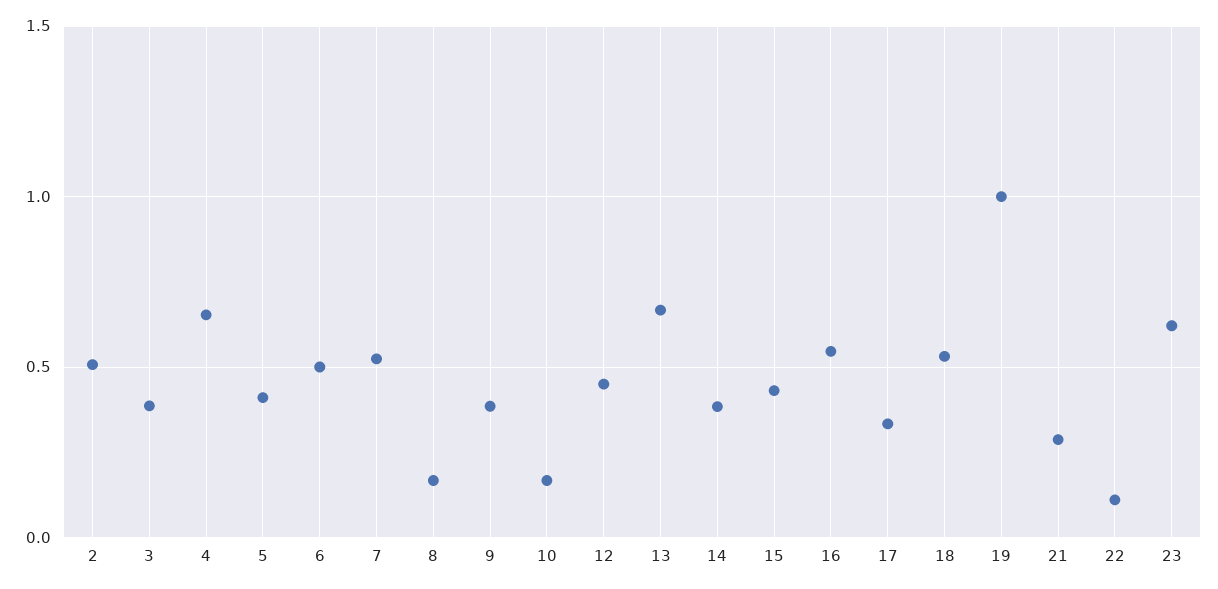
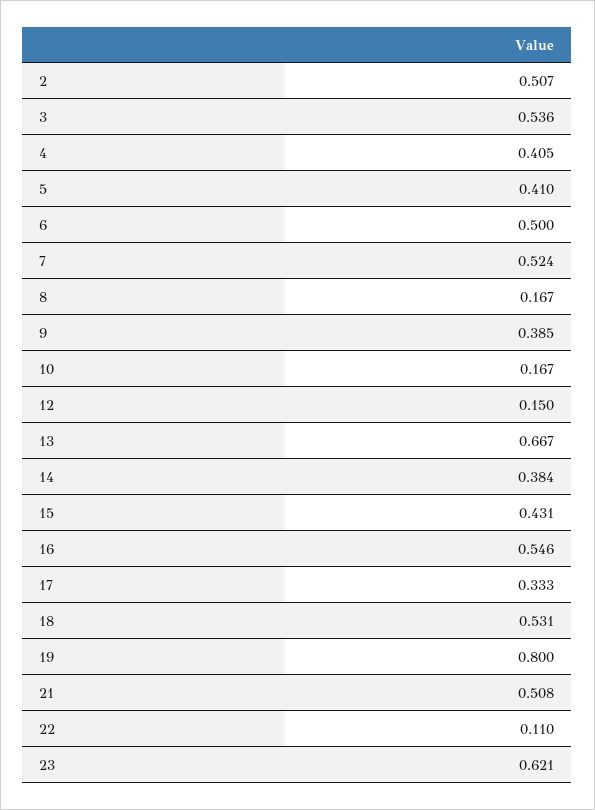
3: 0.4 -> 0.536
4: 0.65 -> 0.405
12: 0.45 -> 0.15
19: 1 -> 0.8
21: 0.3 -> 0.508

